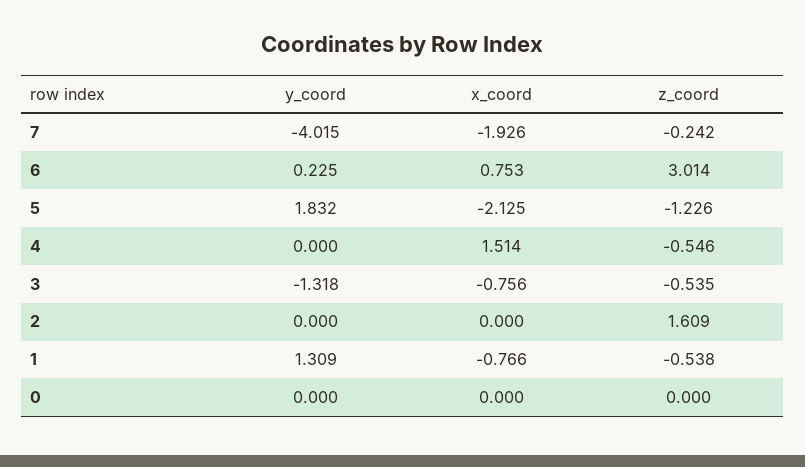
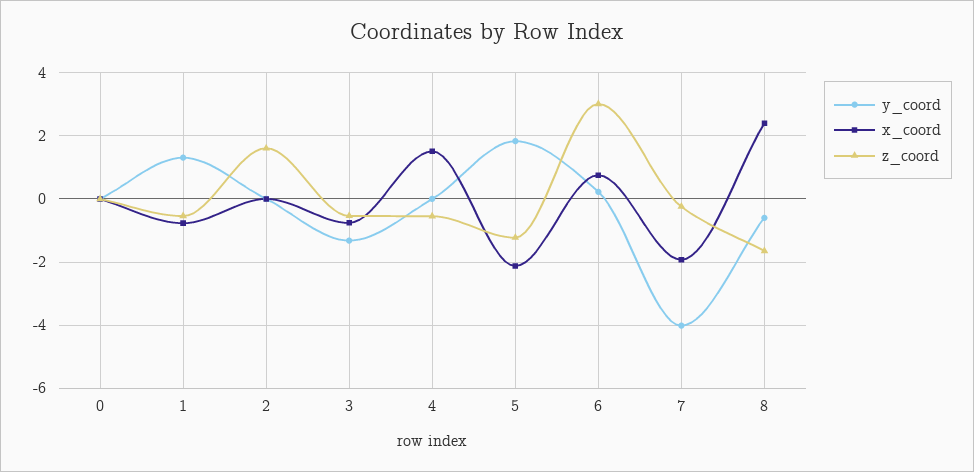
y_coord, 8: none -> -0.6
x_coord, 8: none -> 2.4
z_coord, 8: none -> -1.6

